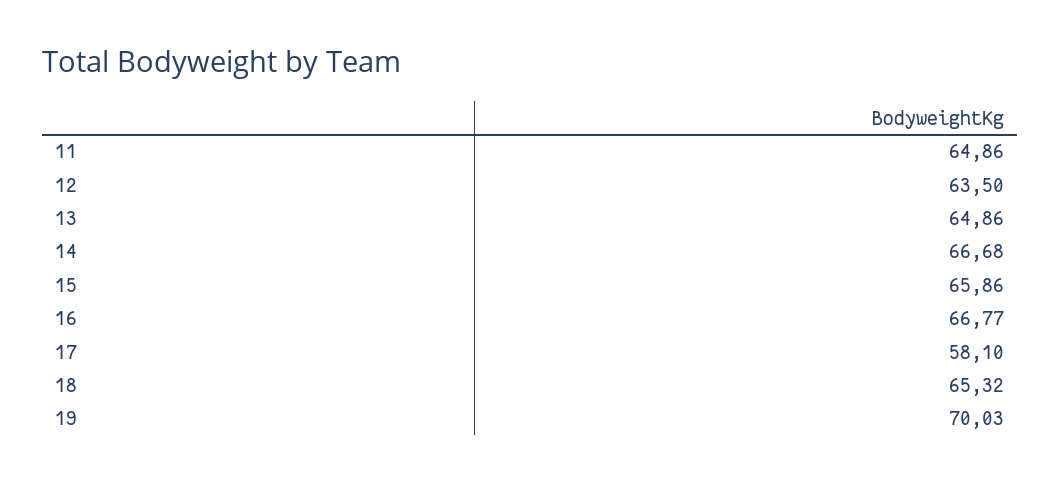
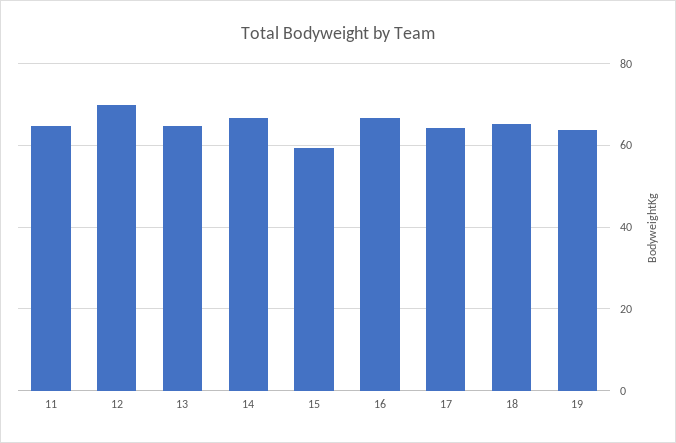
12: 63.5 -> 70
15: 65.86 -> 60
17: 58.1 -> 64
19: 70.03 -> 64

